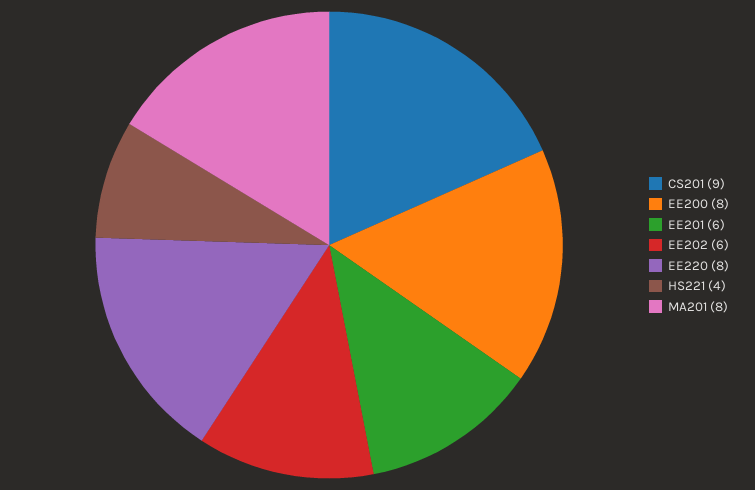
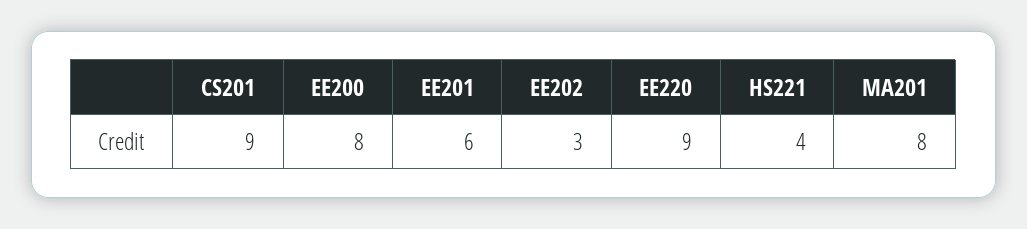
EE202: 6 -> 3
EE220: 8 -> 9

